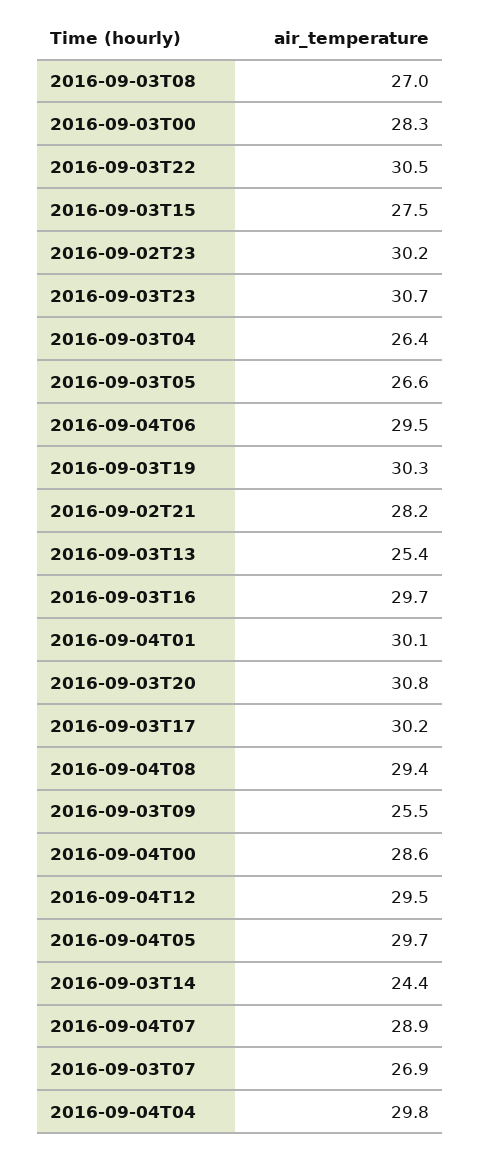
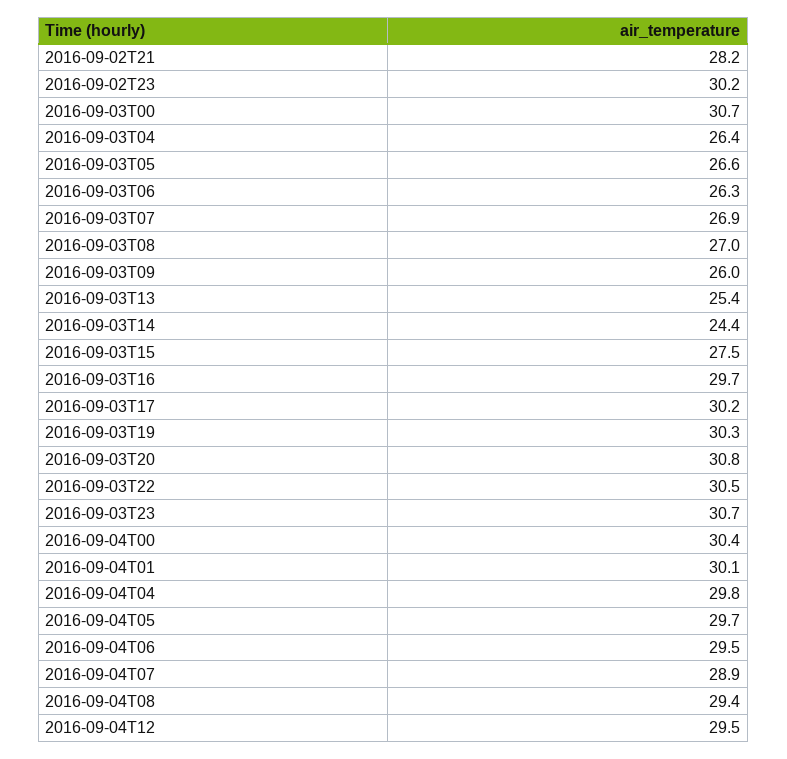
2016-09-03T00: 28.3 -> 30.7
2016-09-03T09: 25.5 -> 26
2016-09-04T00: 28.6 -> 30.4
2016-09-03T06: none -> 26.3

